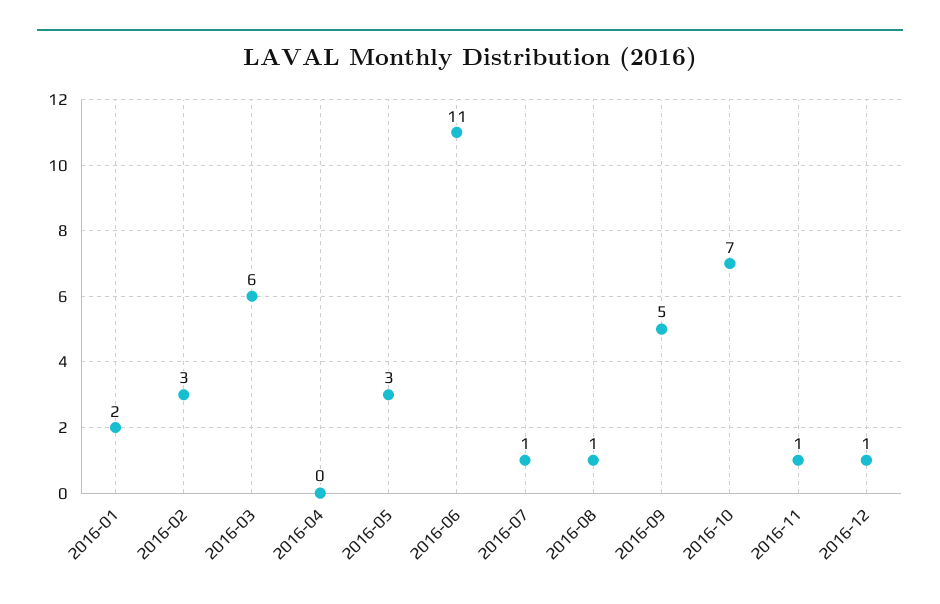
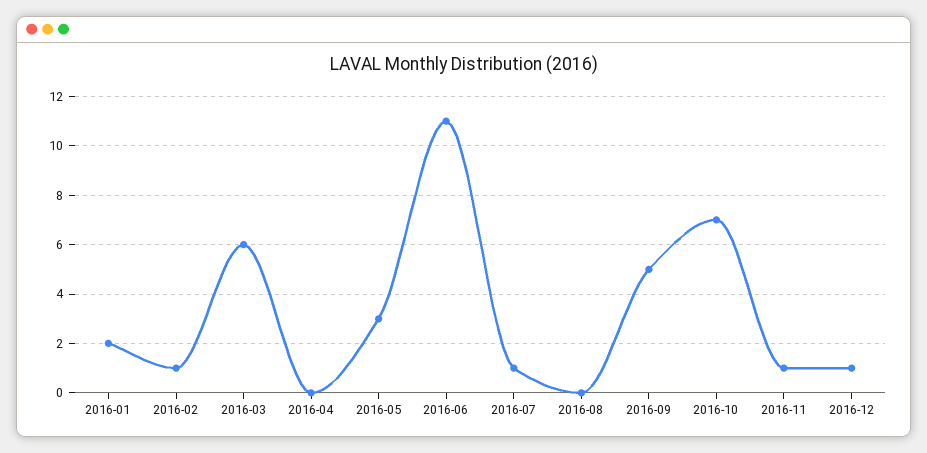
2016-02: 3 -> 1
2016-08: 1 -> 0

